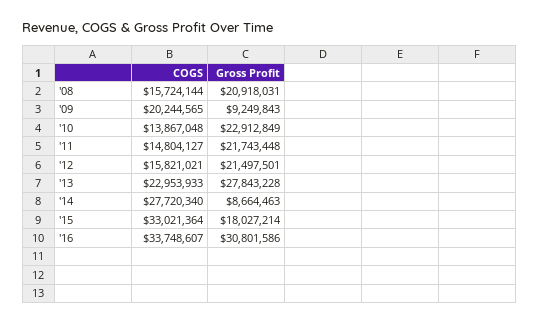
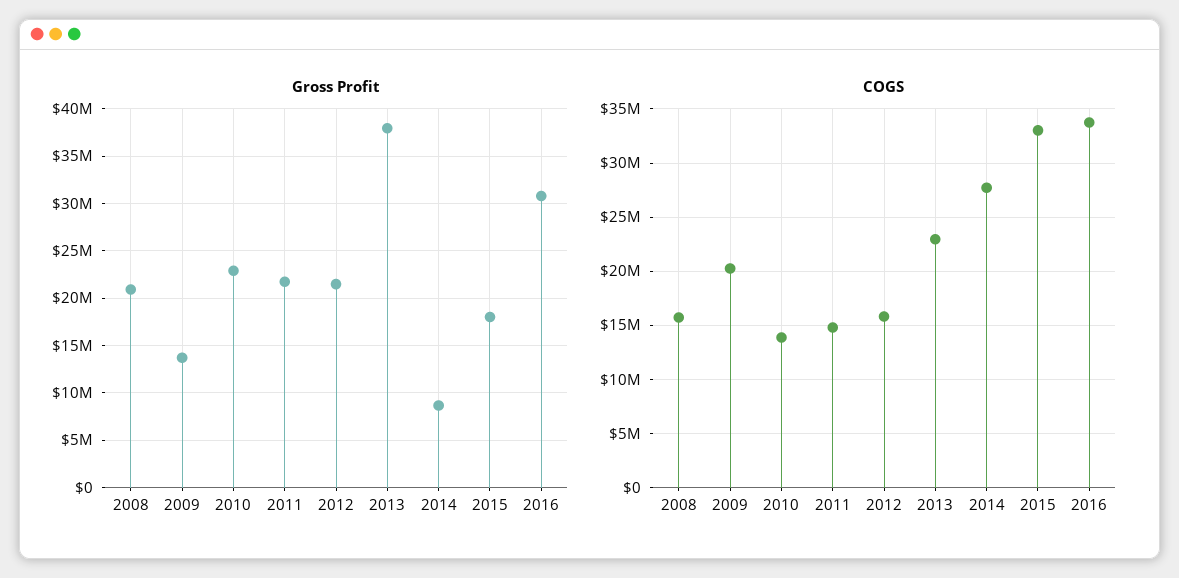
Gross Profit, '09: 9249843 -> 14000000
Gross Profit, '13: 27843228 -> 38000000

